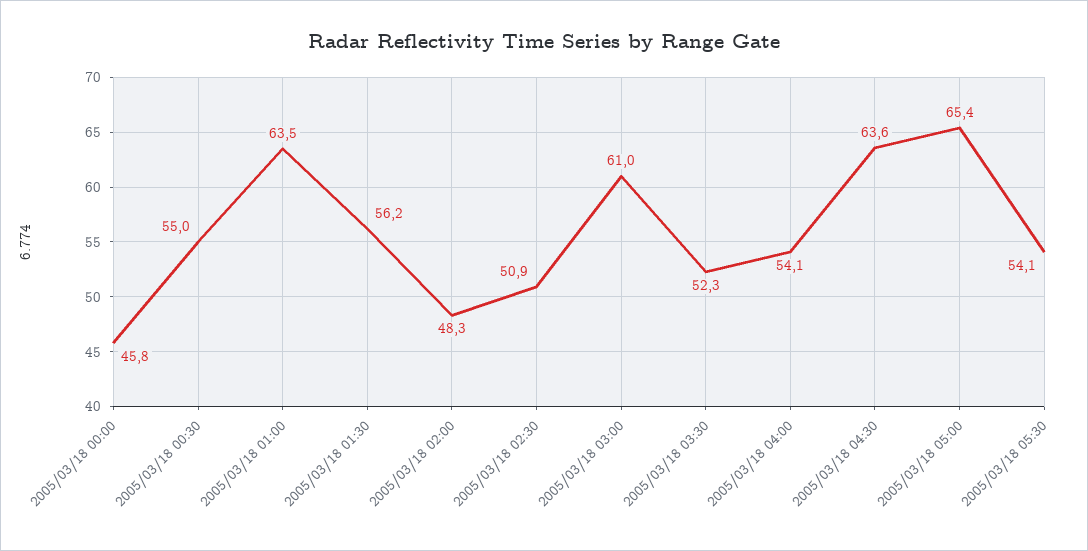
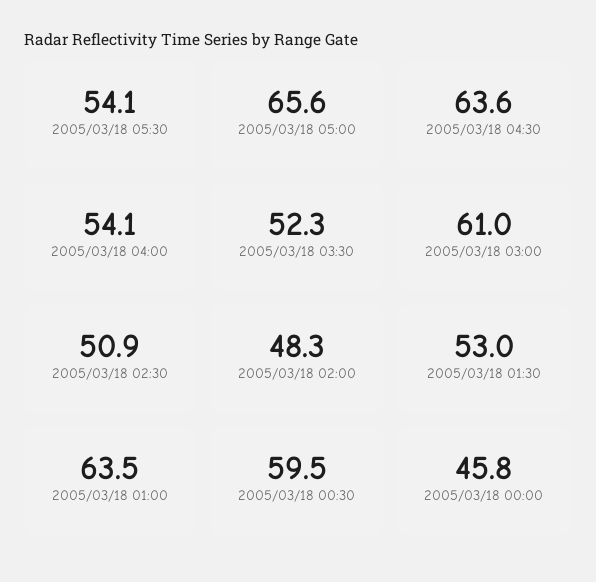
2005/03/18 00:30: 55 -> 59.5
2005/03/18 01:30: 56.2 -> 53
2005/03/18 05:00: 65.4 -> 65.6

